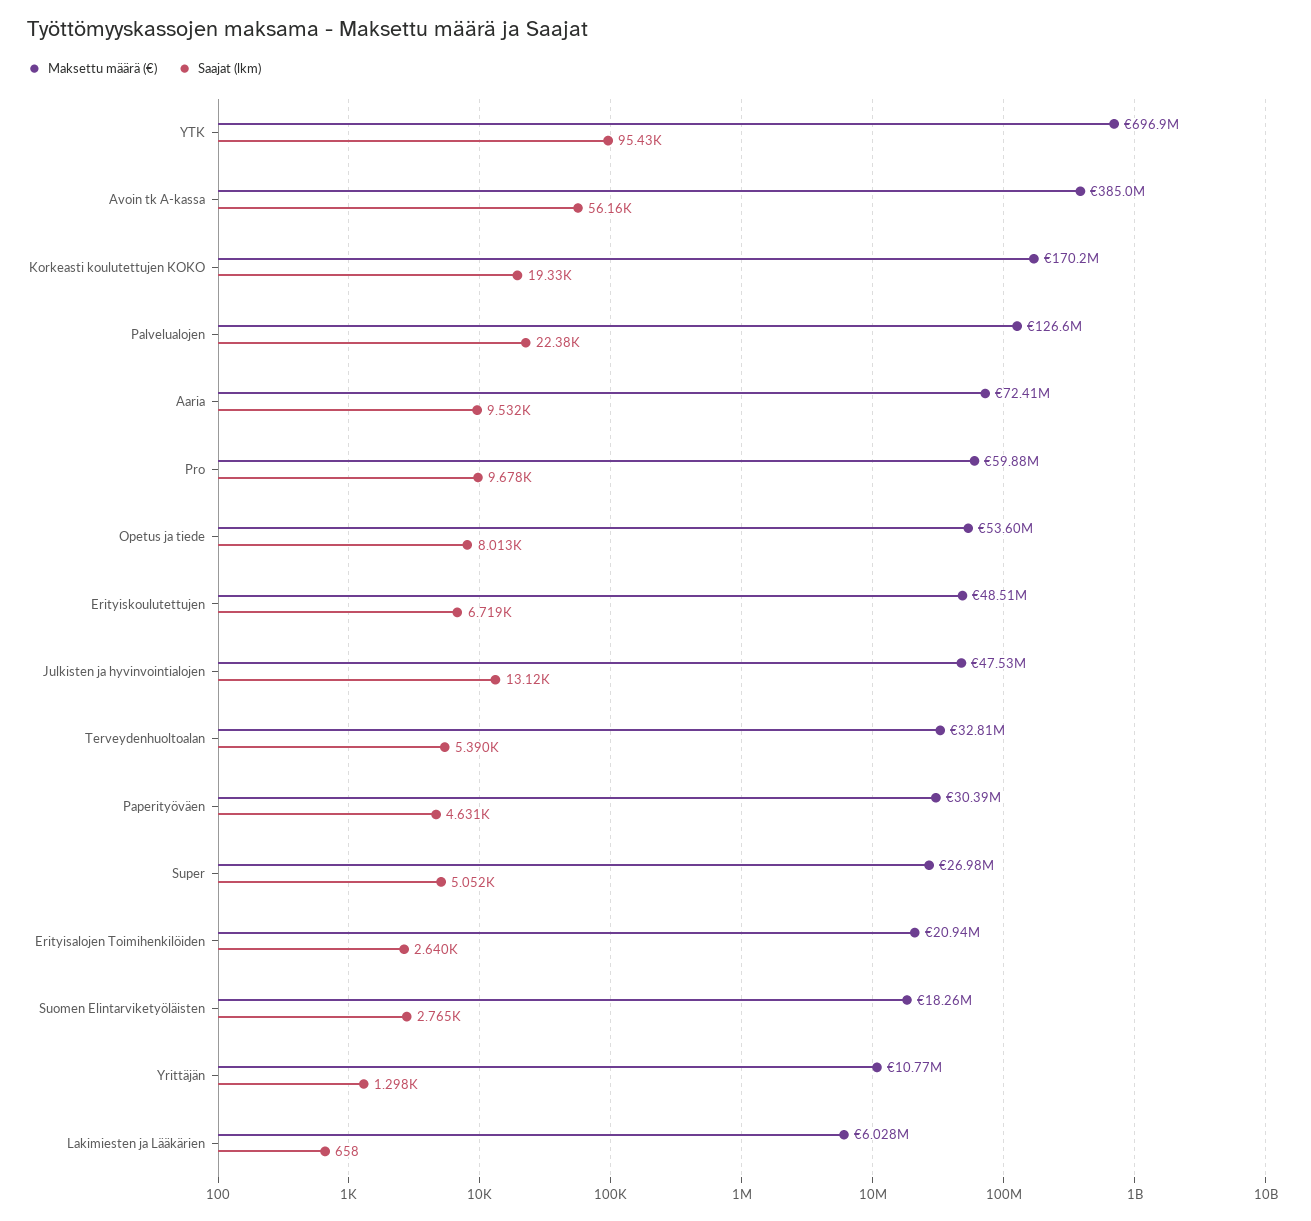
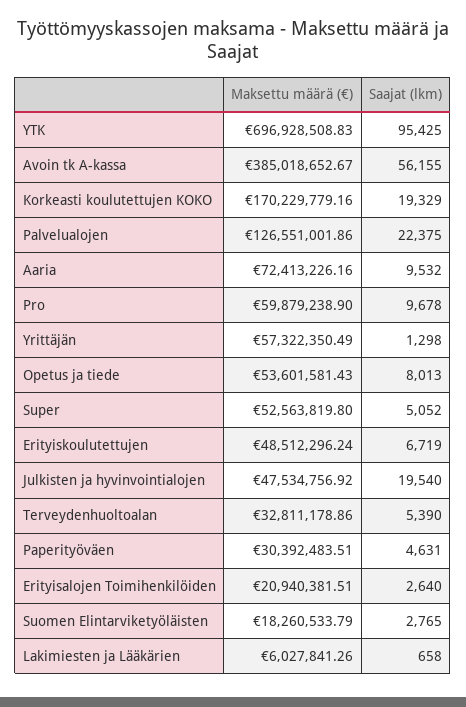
Saajat (lkm), Julkisten ja hyvinvointialojen: 13120 -> 19540
Maksettu määrä (€), Super: 26980000 -> 52563819.8
Maksettu määrä (€), Yrittäjän: 10770000 -> 57322350.49

